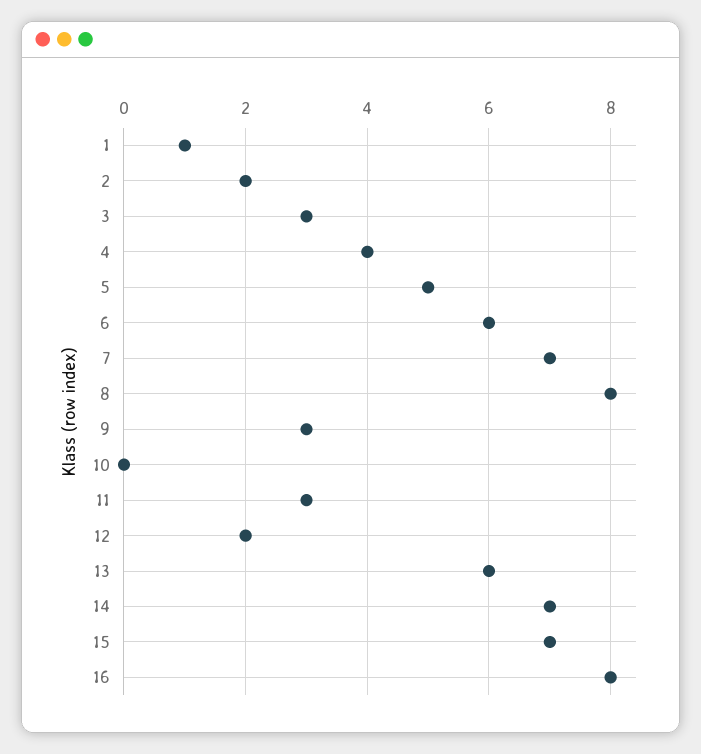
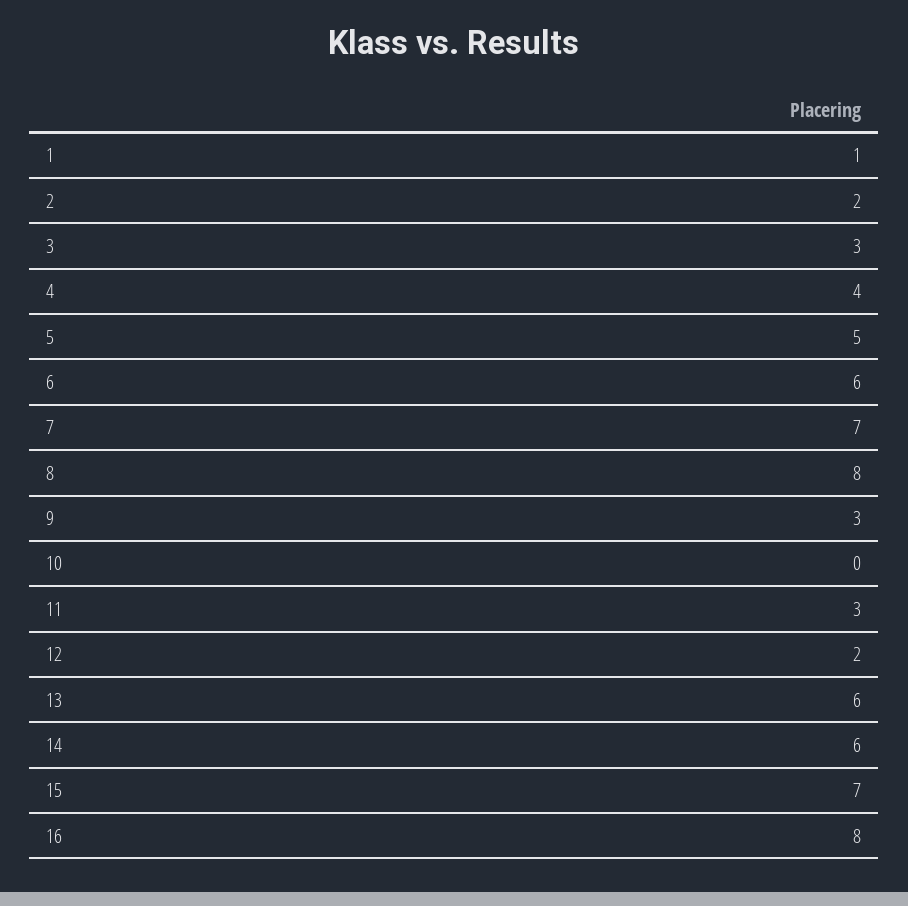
14: 7 -> 6

